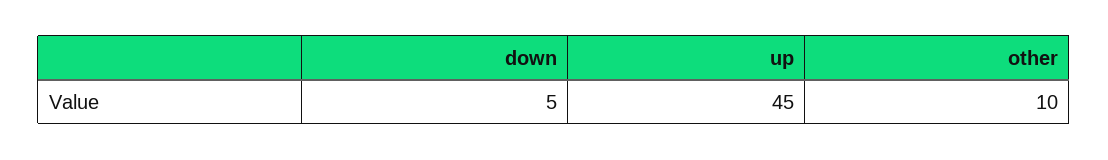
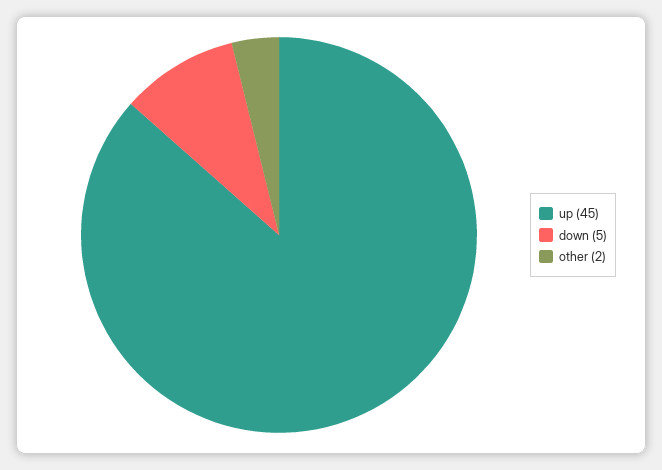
other: 10 -> 2

